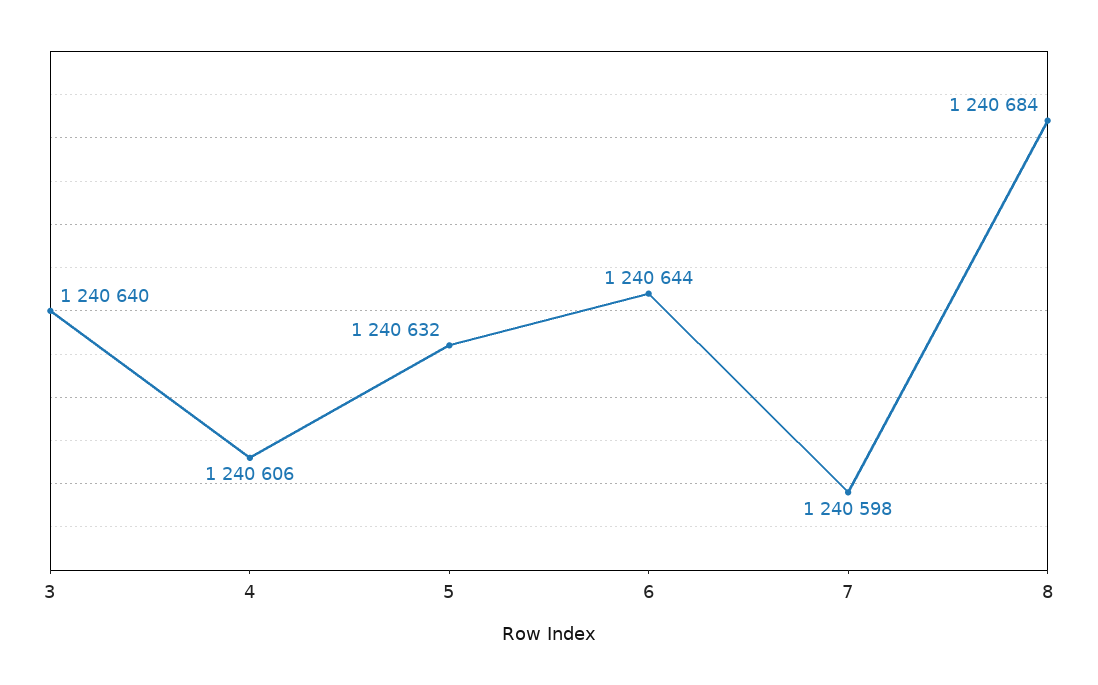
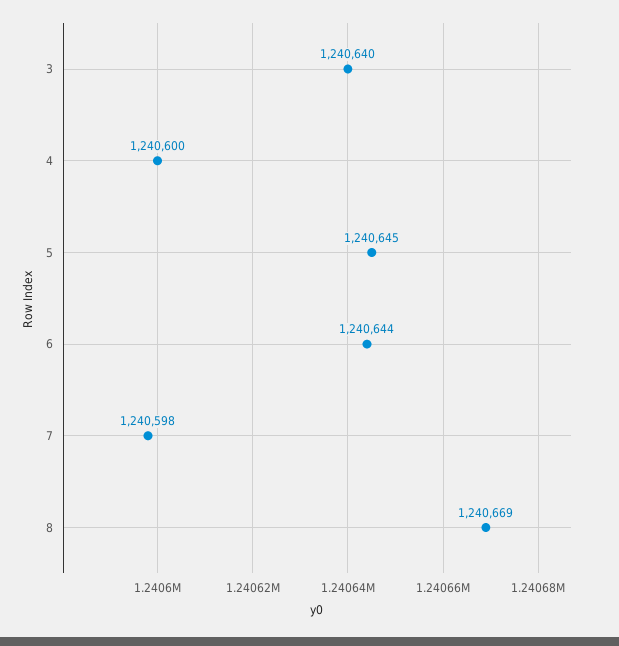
4: 1240606 -> 1240600
5: 1240632 -> 1240645
8: 1240684 -> 1240669

